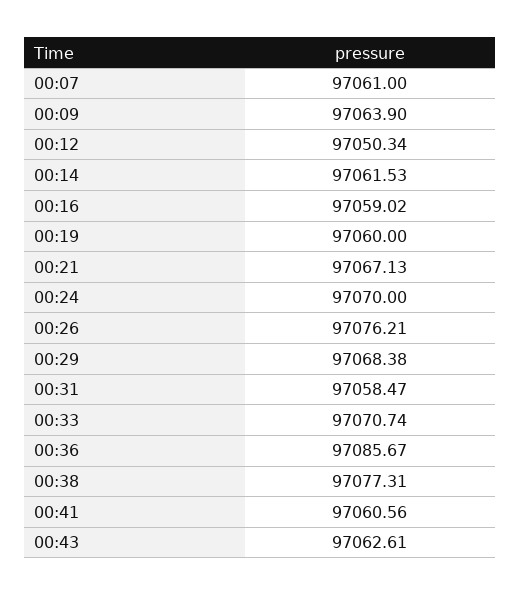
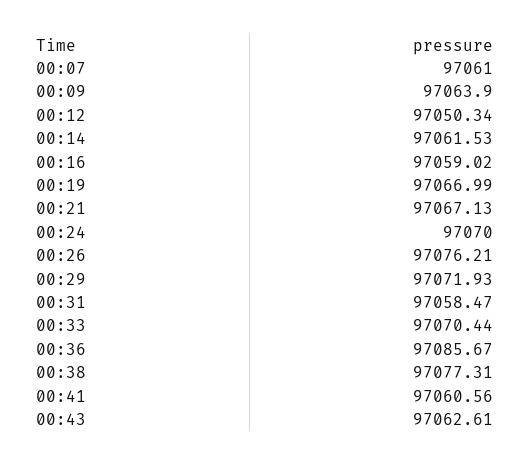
00:19: 97060 -> 97066.99
00:29: 97068.38 -> 97071.93
00:33: 97070.74 -> 97070.44

